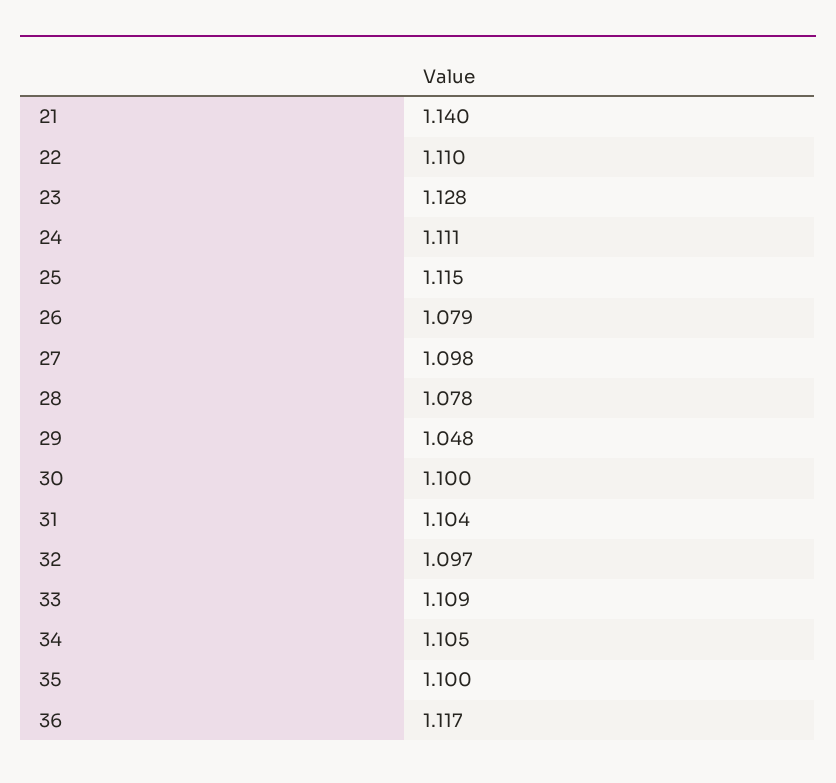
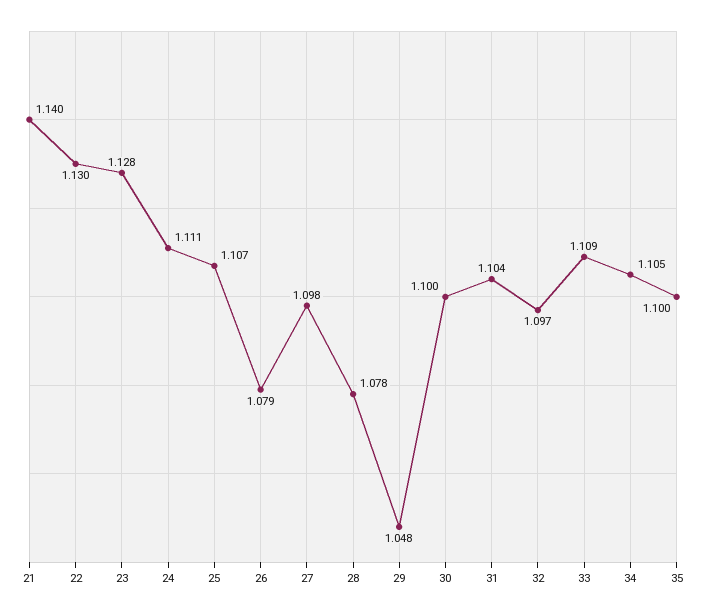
22: 1.11 -> 1.13
25: 1.115 -> 1.107
36: 1.117 -> none

